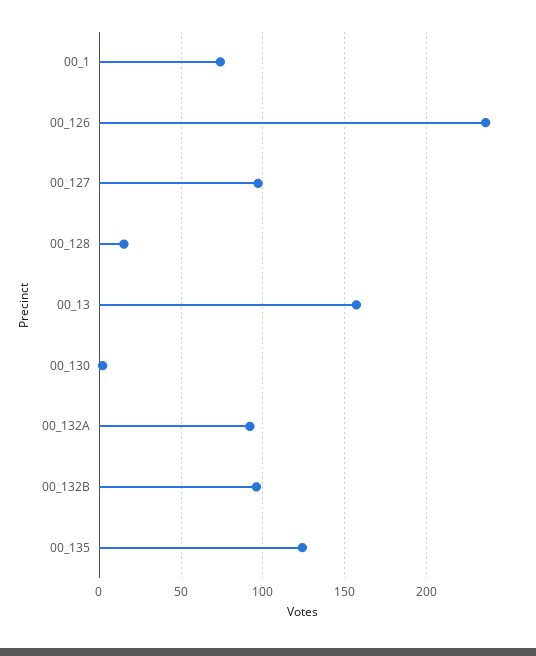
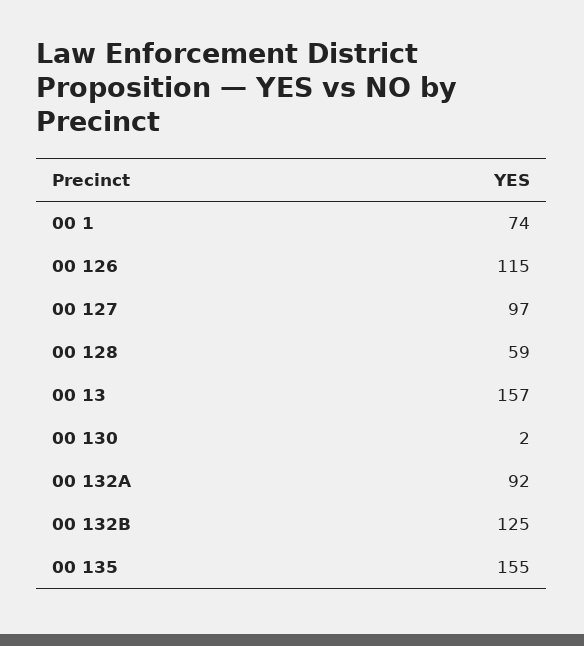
00_126: 235 -> 115
00_128: 15 -> 59
00_132B: 95 -> 125
00_135: 125 -> 155

